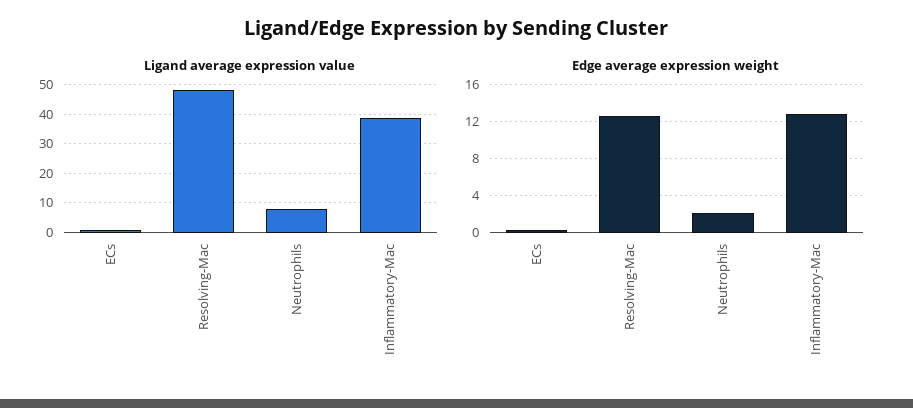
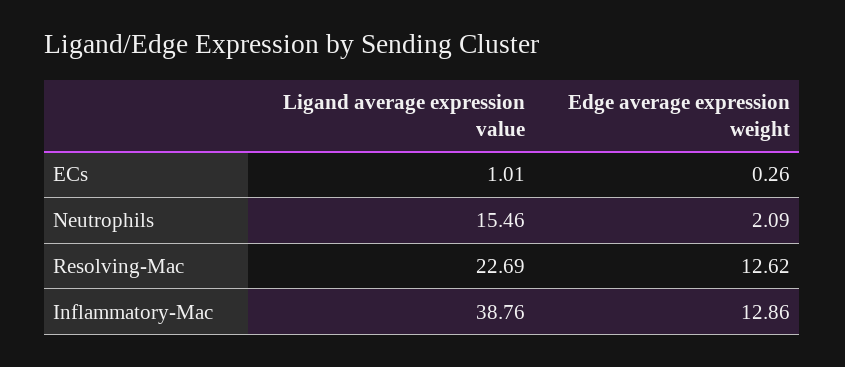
Ligand average expression value, Resolving-Mac: 47.5 -> 22.69
Ligand average expression value, Neutrophils: 7.5 -> 15.46

